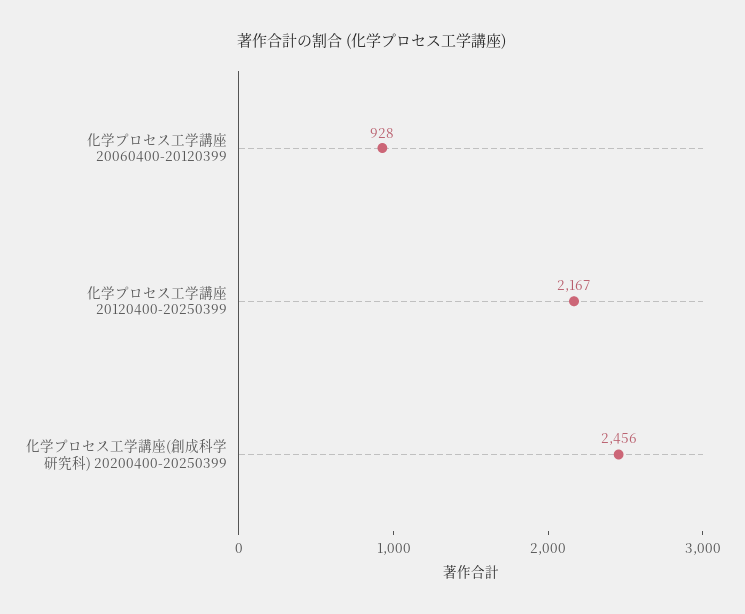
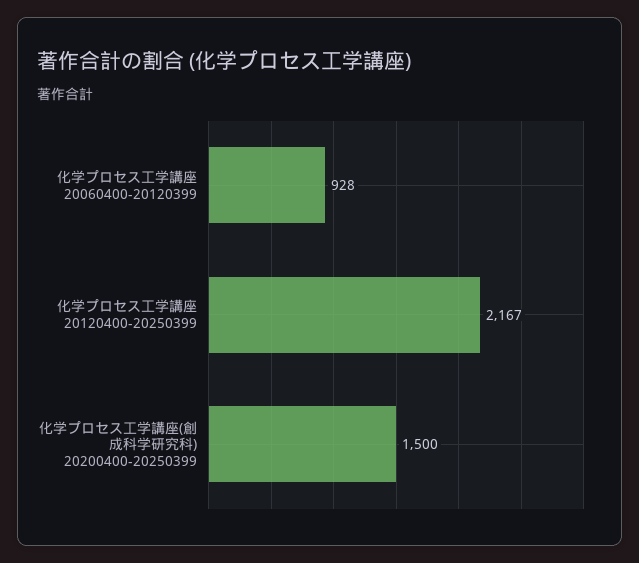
化学プロセス工学講座(創成科学研究科) 20200400-20250399: 2456 -> 1500

